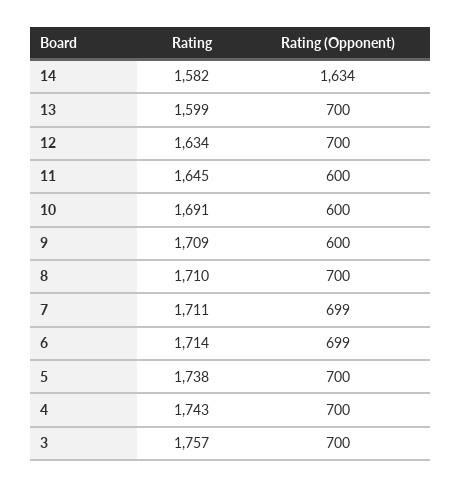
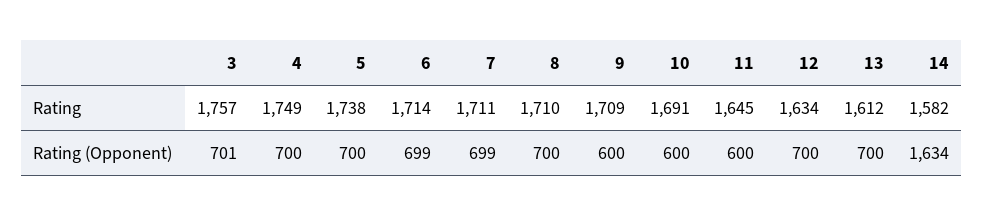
Rating, 13: 1599 -> 1612
Rating, 4: 1743 -> 1749
Rating (Opponent), 3: 700 -> 701

